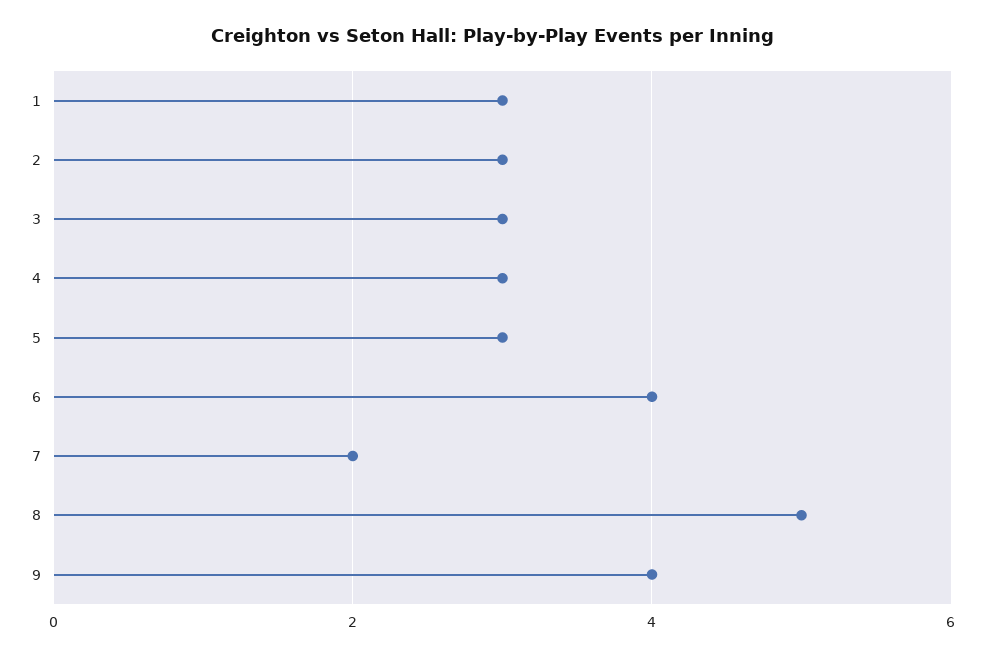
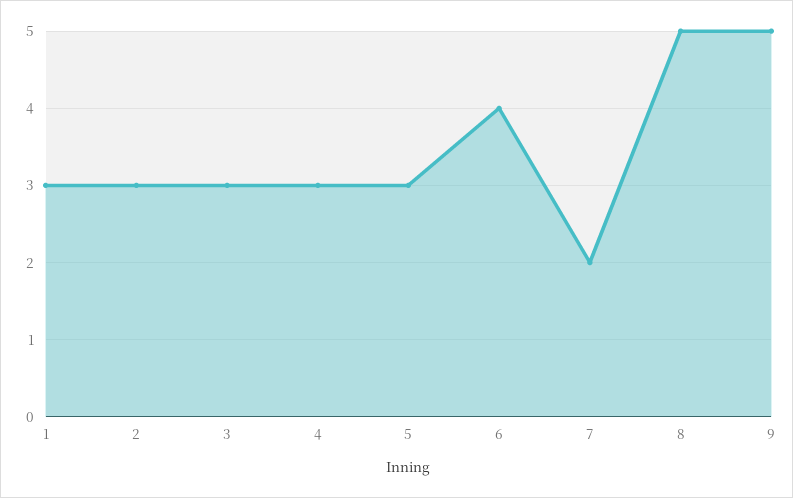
9: 4 -> 5

